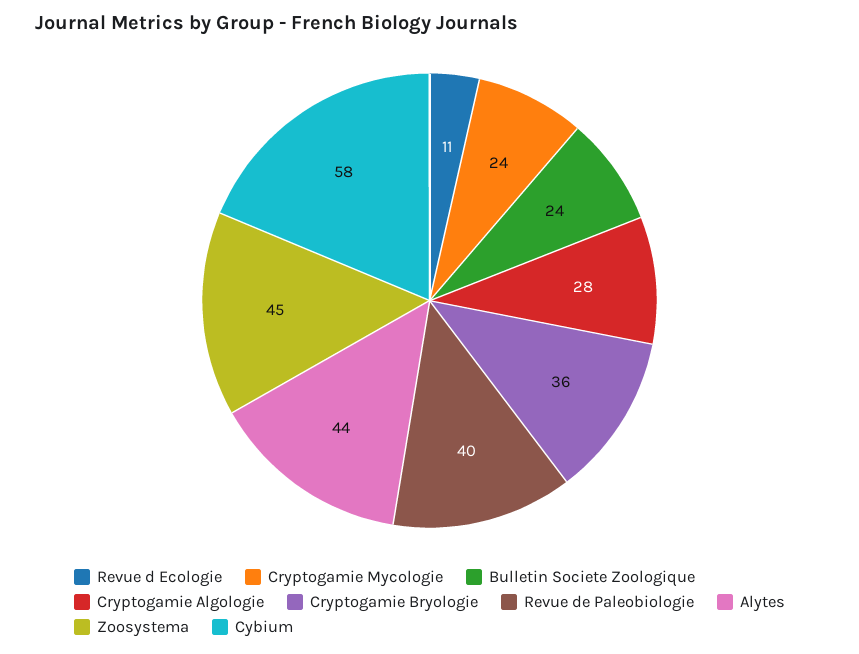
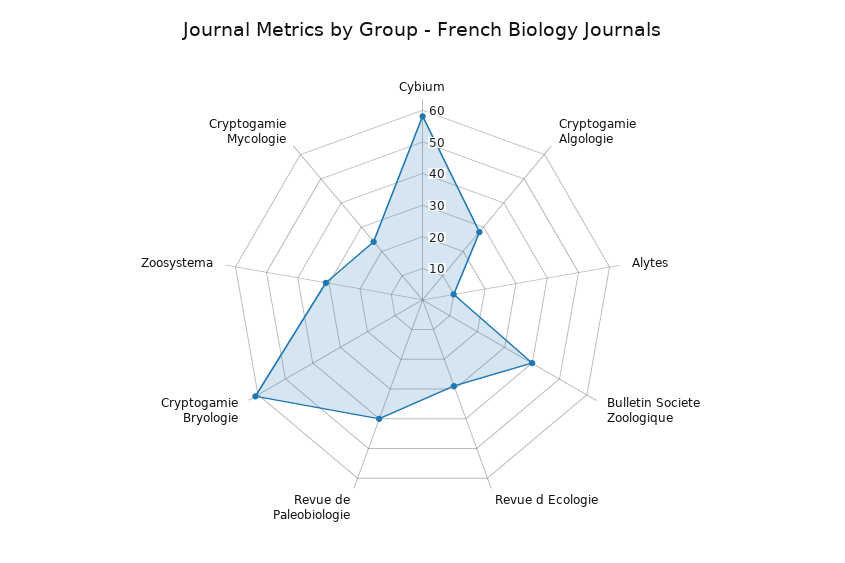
Revue d Ecologie: 11 -> 30
Bulletin Societe Zoologique: 24 -> 40
Cryptogamie Bryologie: 36 -> 60
Alytes: 44 -> 10
Zoosystema: 45 -> 30

